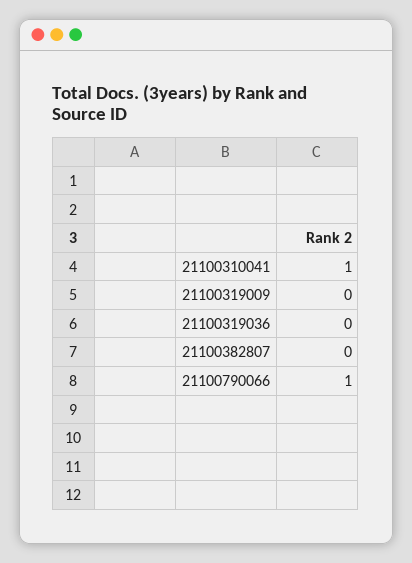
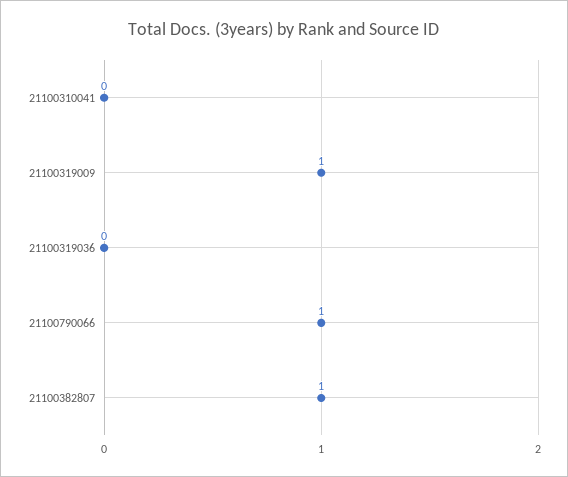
21100310041: 1 -> 0
21100319009: 0 -> 1
21100382807: 0 -> 1

